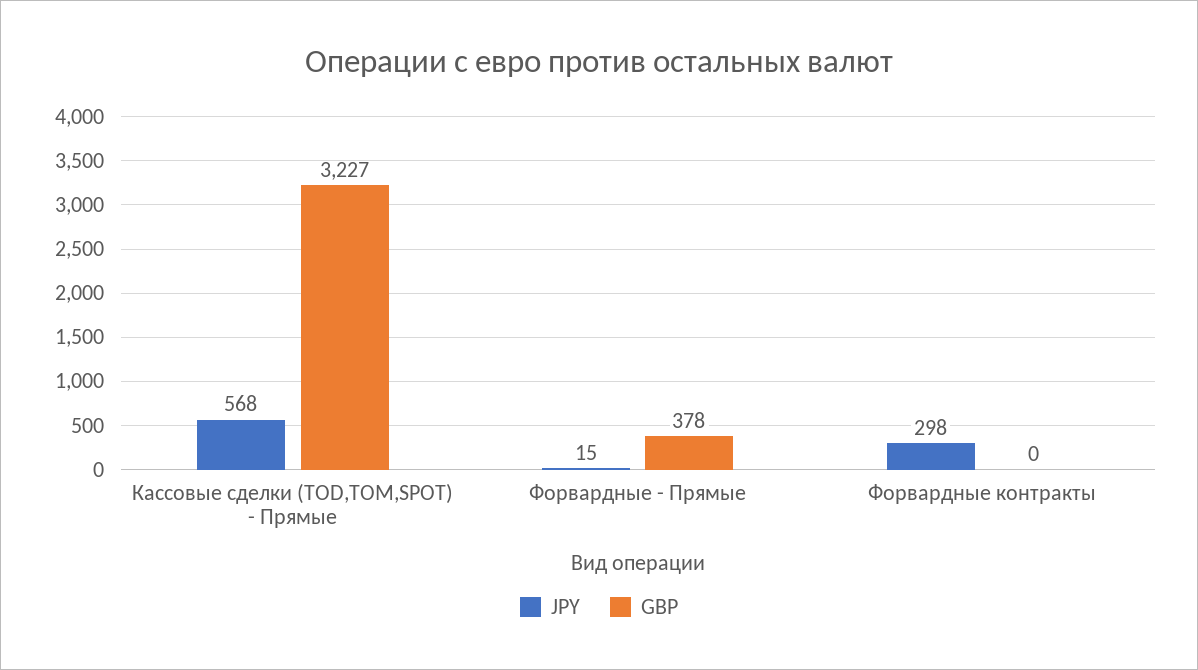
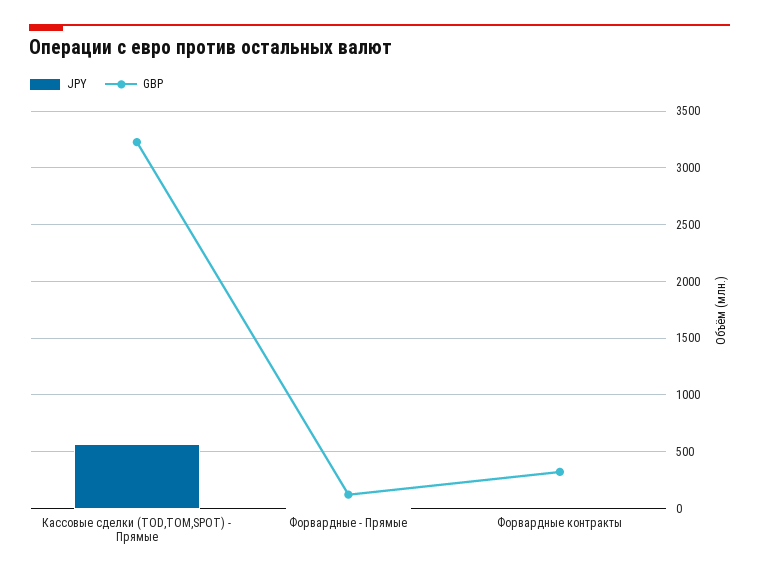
GBP, Форвардные - Прямые: 378 -> 100
JPY, Форвардные контракты: 298 -> 0
GBP, Форвардные контракты: 0 -> 300

